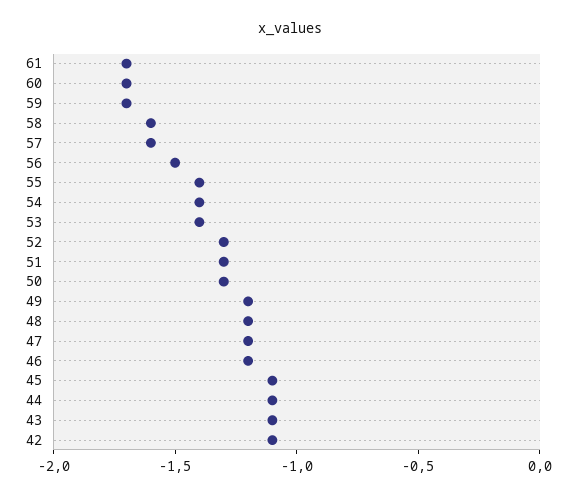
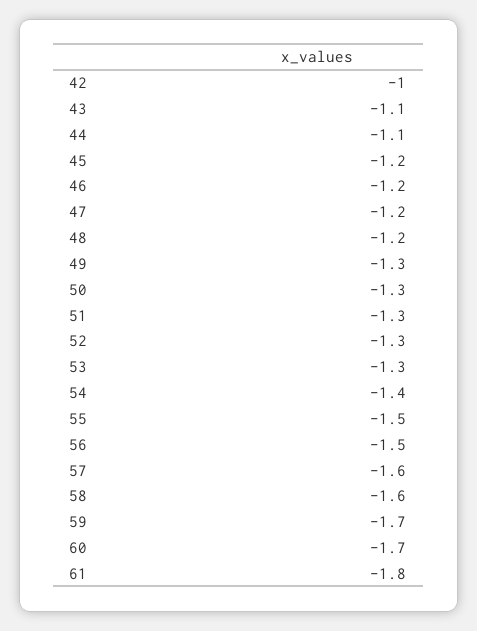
61: -1.7 -> -1.8
55: -1.4 -> -1.5
53: -1.4 -> -1.3
49: -1.2 -> -1.3
45: -1.1 -> -1.2
42: -1.1 -> -1

